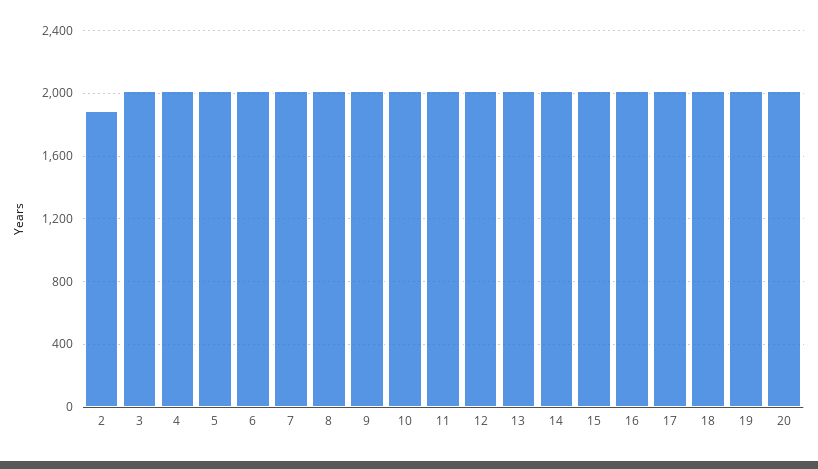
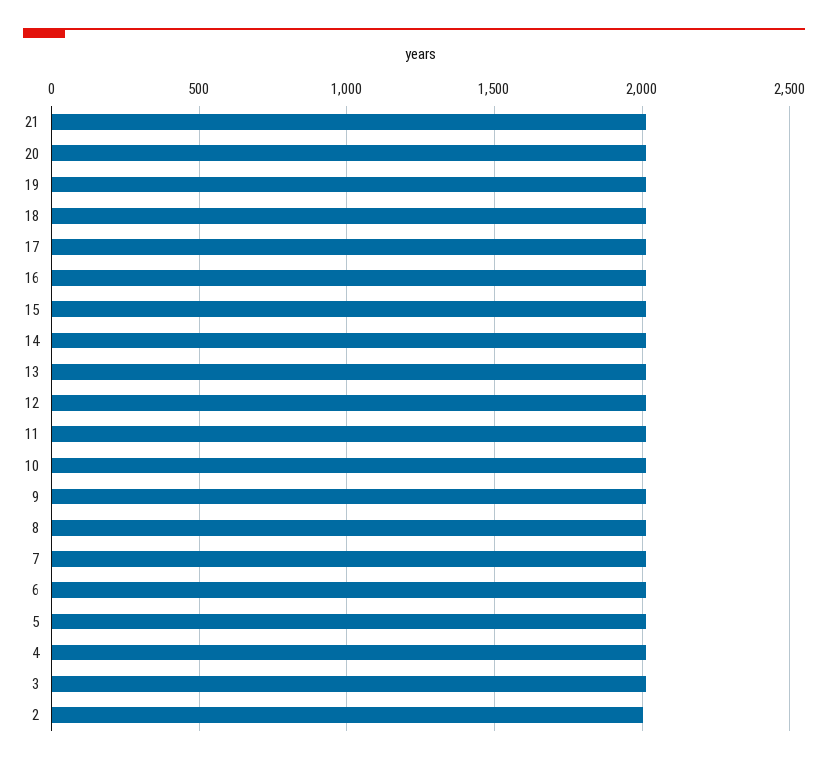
2: 1900 -> 2000
21: none -> 2000

